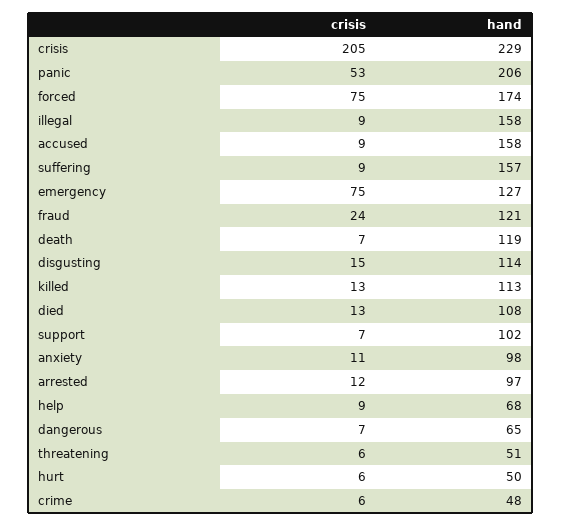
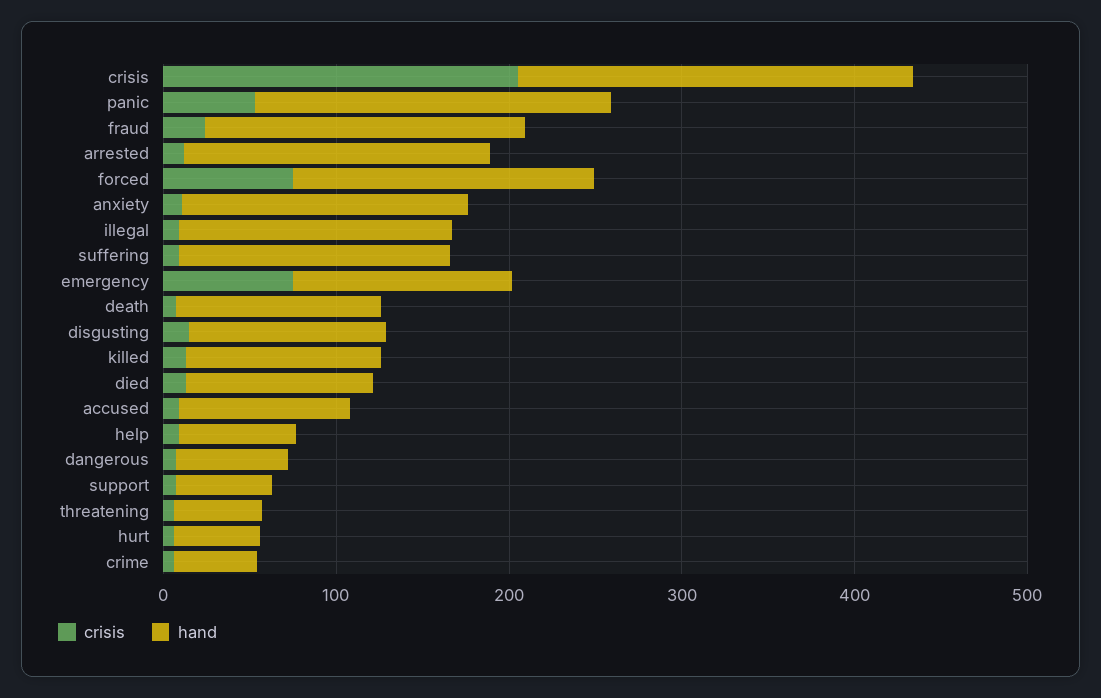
hand, accused: 158 -> 100
hand, fraud: 121 -> 180
hand, support: 102 -> 60
hand, anxiety: 98 -> 160
hand, arrested: 97 -> 180

